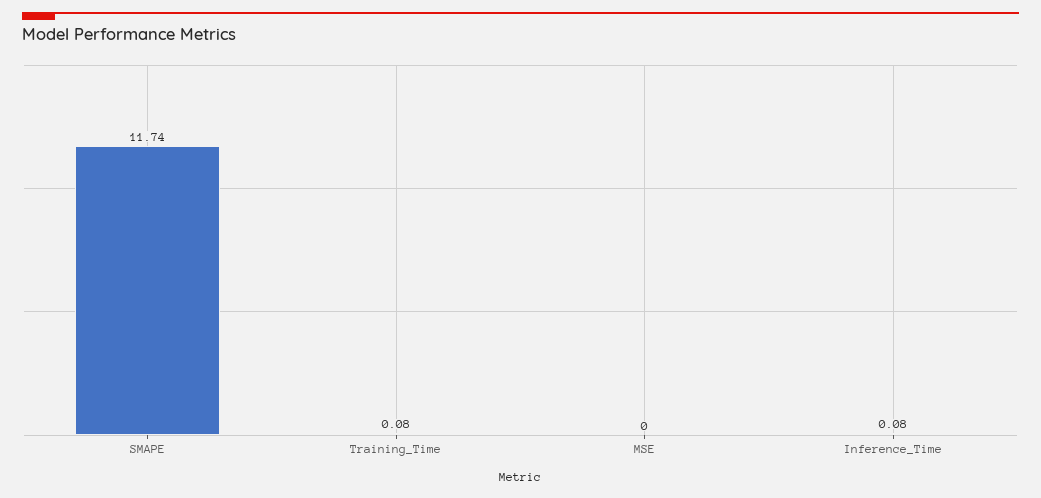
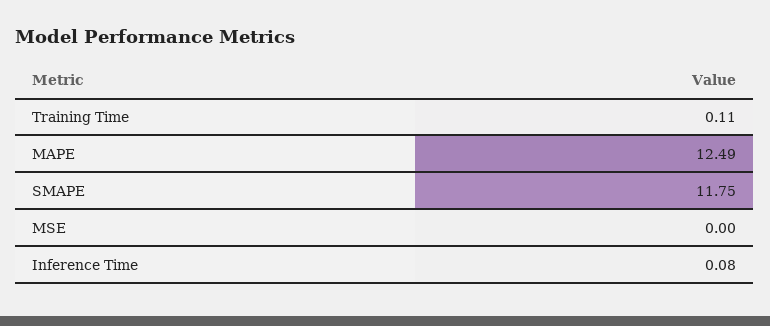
SMAPE: 11.74 -> 11.75
Training_Time: 0.08 -> 0.11
MAPE: none -> 12.49

